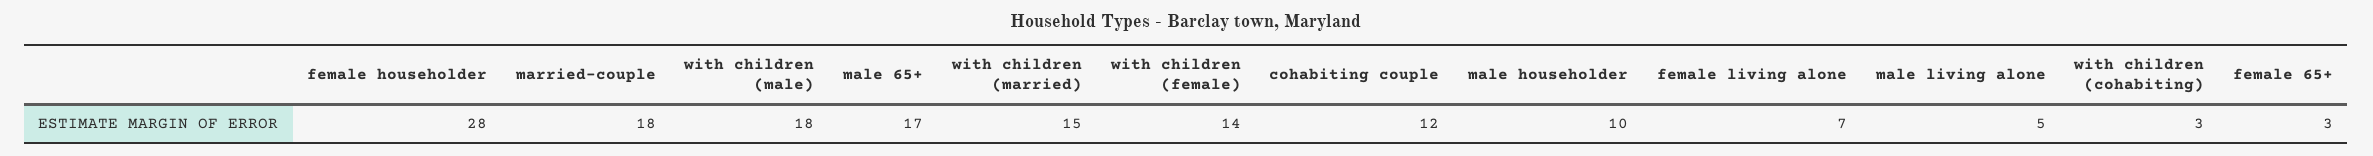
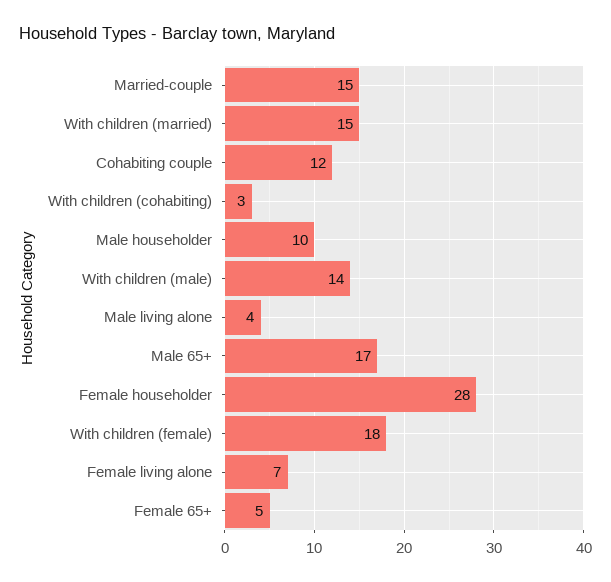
married-couple: 18 -> 15
with children (male): 18 -> 14
with children (female): 14 -> 18
male living alone: 5 -> 4
female 65+: 3 -> 5

